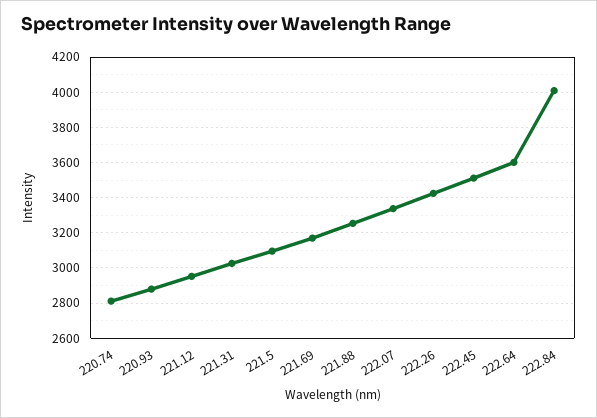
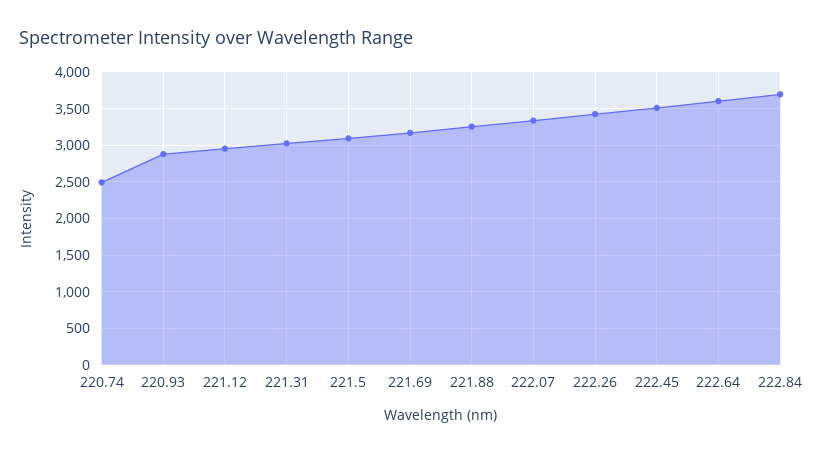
220.74: 2800 -> 2500
222.84: 4000 -> 3700

